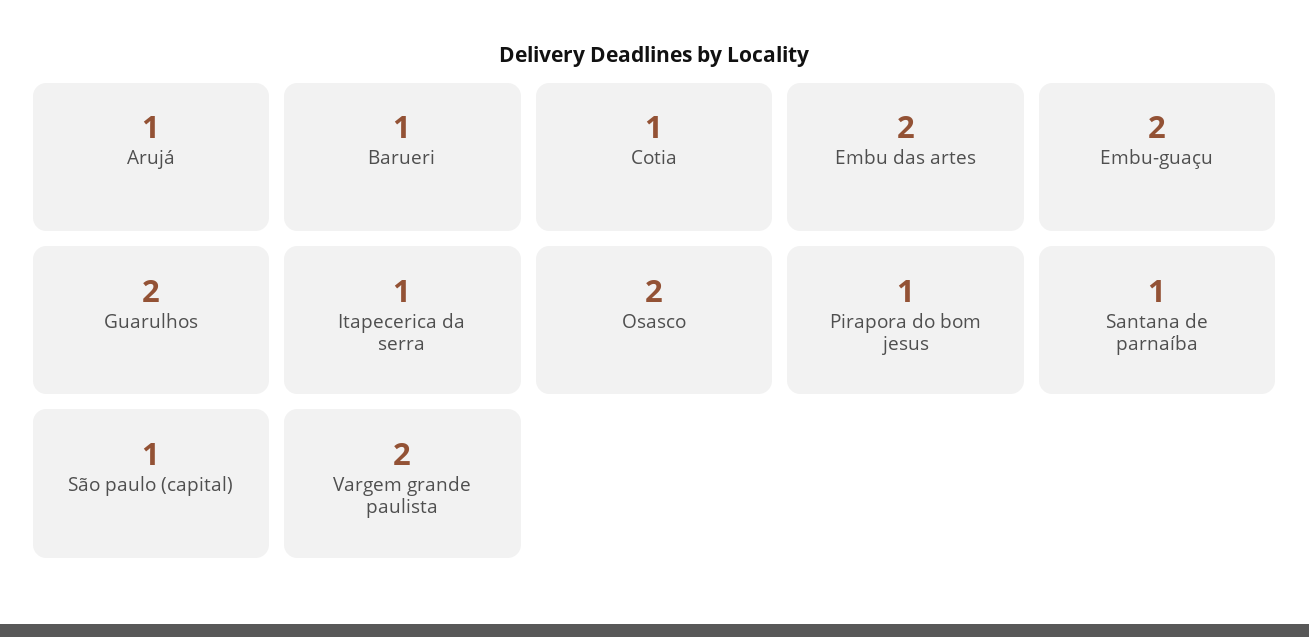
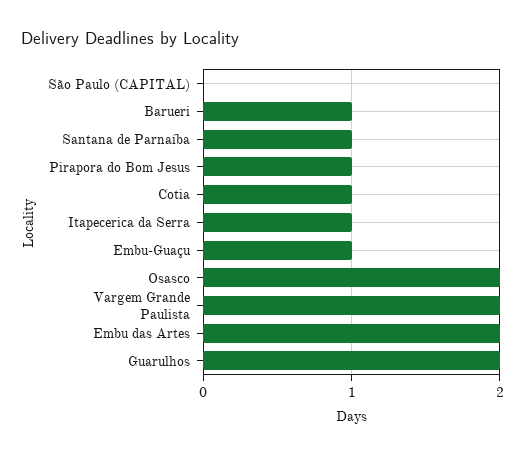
Arujá: 1 -> none
Embu-guaçu: 2 -> 1
São paulo (capital): 1 -> 0

